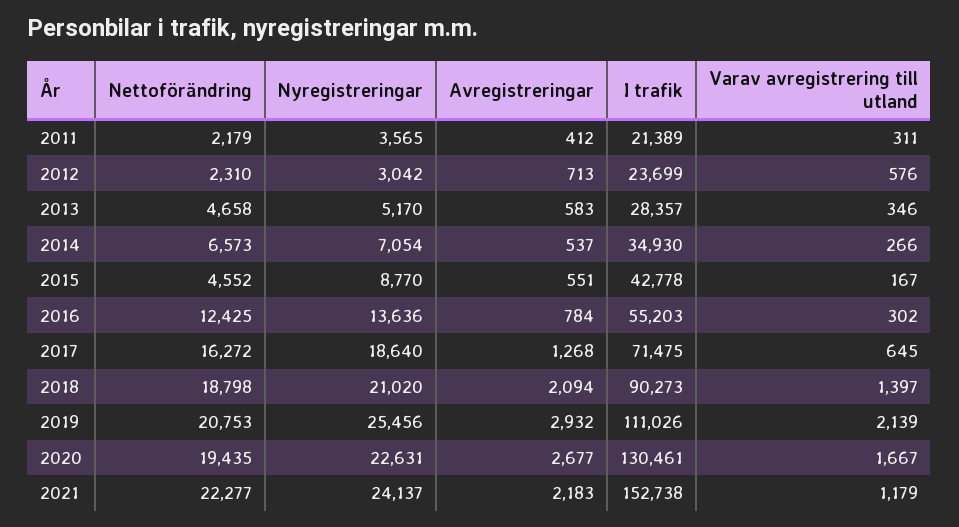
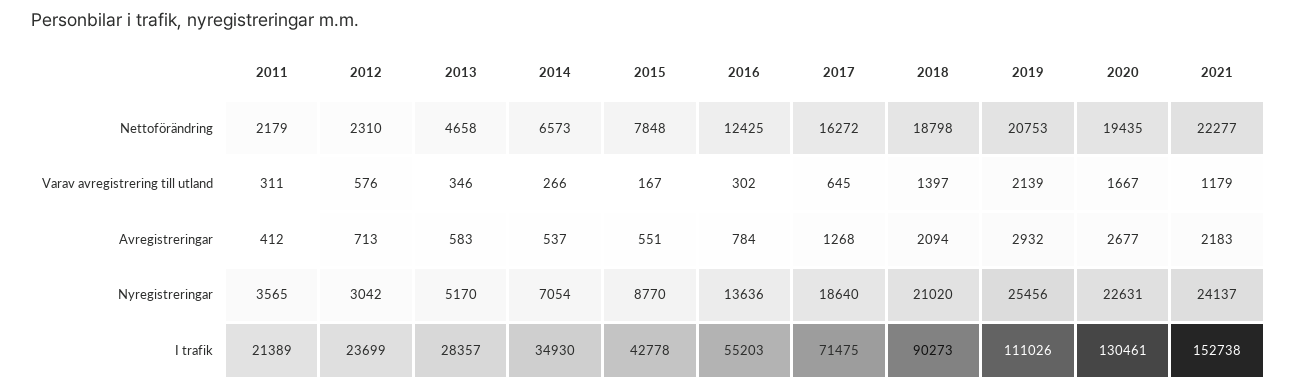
Nettoförändring, 2015: 4552 -> 7848

